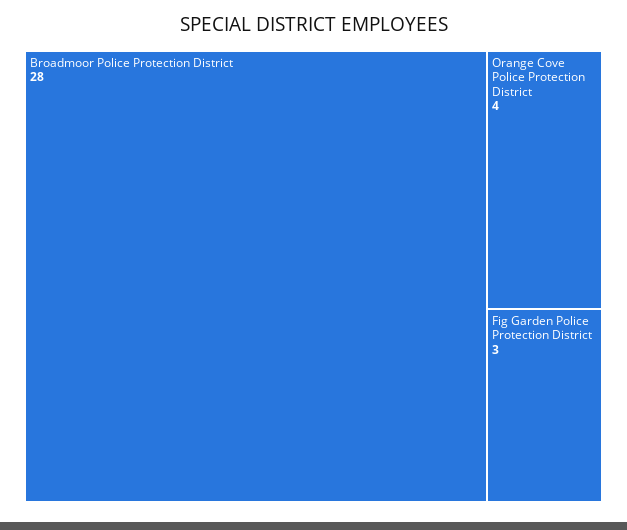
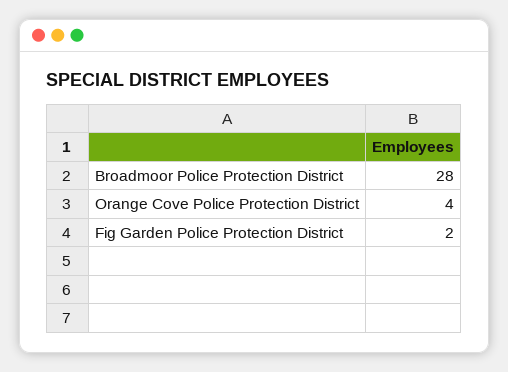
Fig Garden Police Protection District: 3 -> 2

